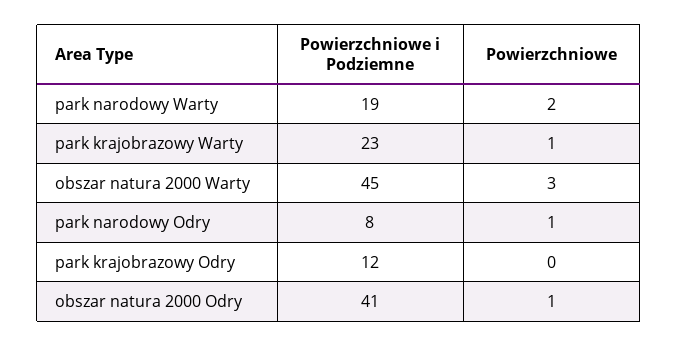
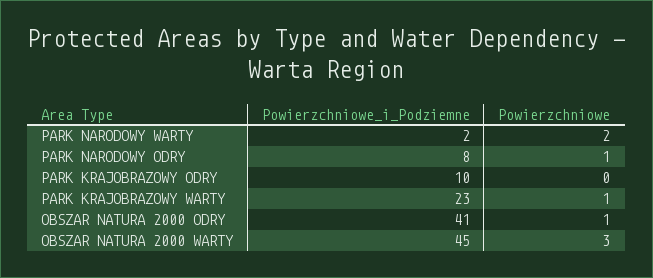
Powierzchniowe i Podziemne, park narodowy Warty: 19 -> 2
Powierzchniowe i Podziemne, park krajobrazowy Odry: 12 -> 10

